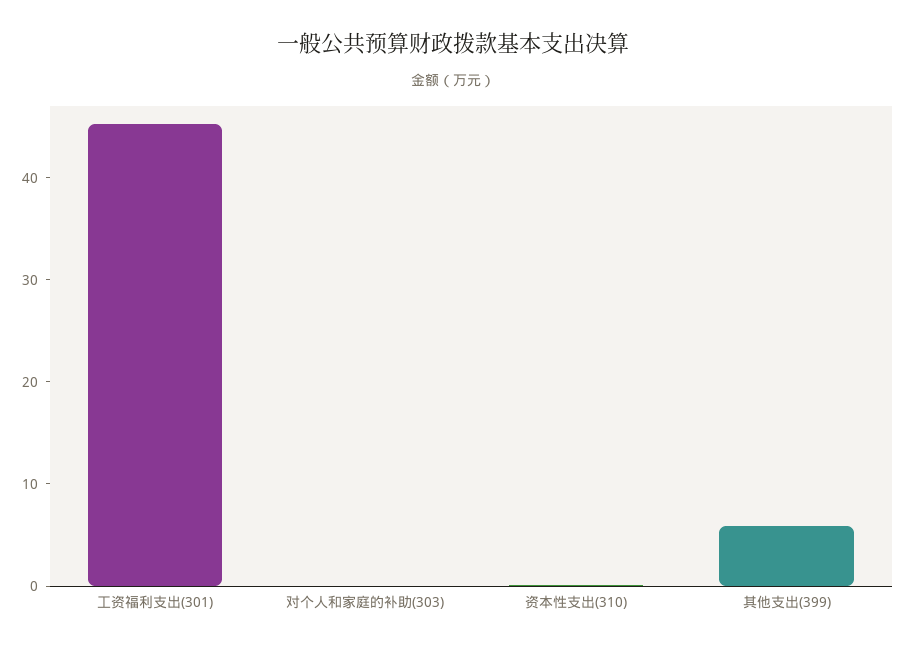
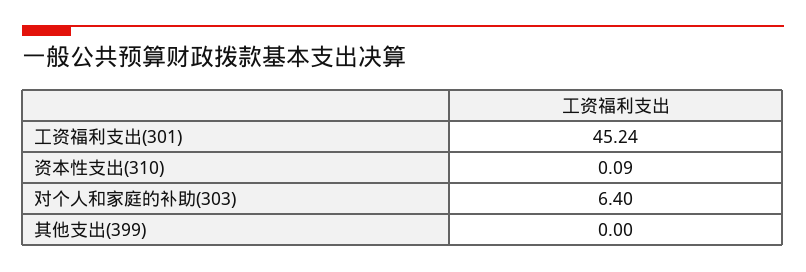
对个人和家庭的补助(303): 0 -> 6.4
其他支出(399): 6 -> 0

